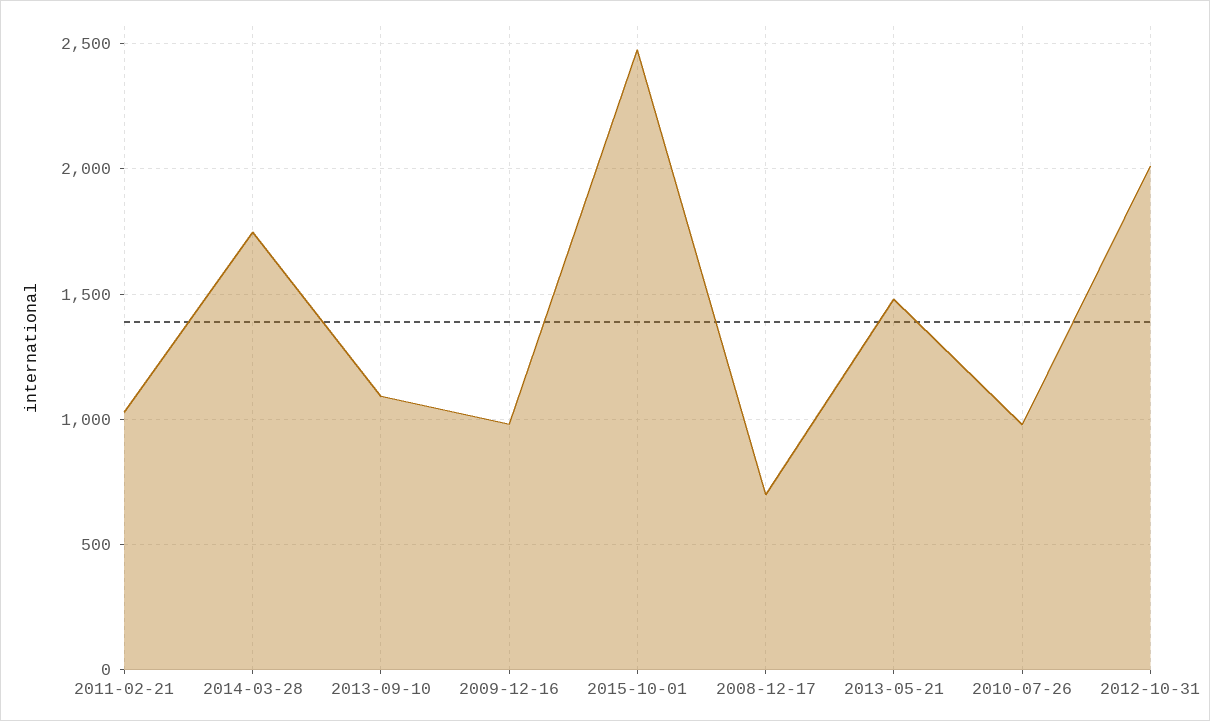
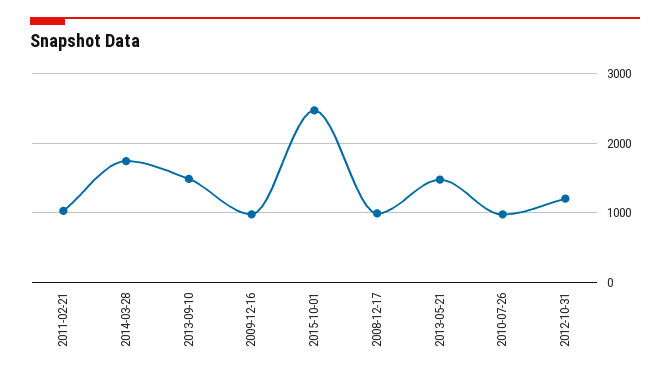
2013-09-10: 1100 -> 1500
2008-12-17: 700 -> 1000
2012-10-31: 2000 -> 1200

